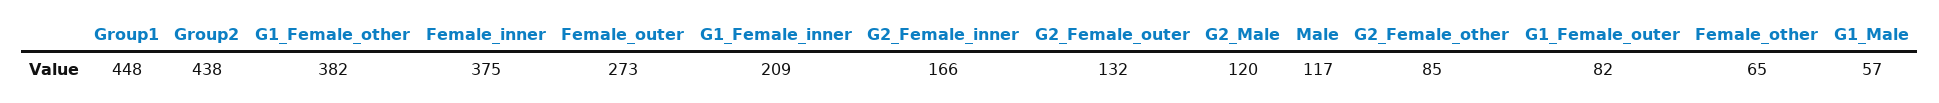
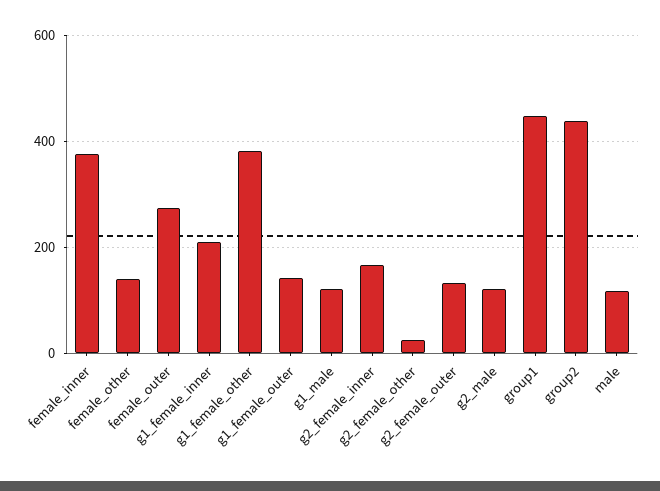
G2_Female_other: 85 -> 20
G1_Female_outer: 82 -> 140
Female_other: 65 -> 140
G1_Male: 57 -> 120

